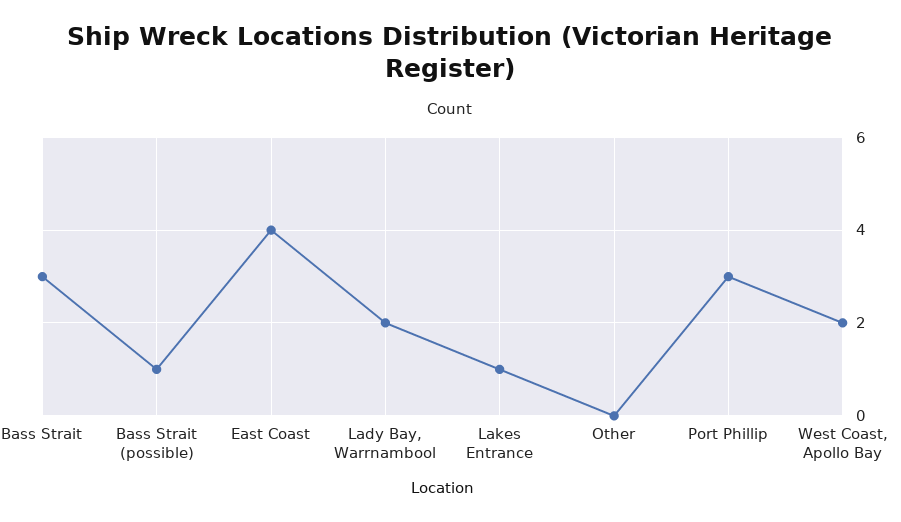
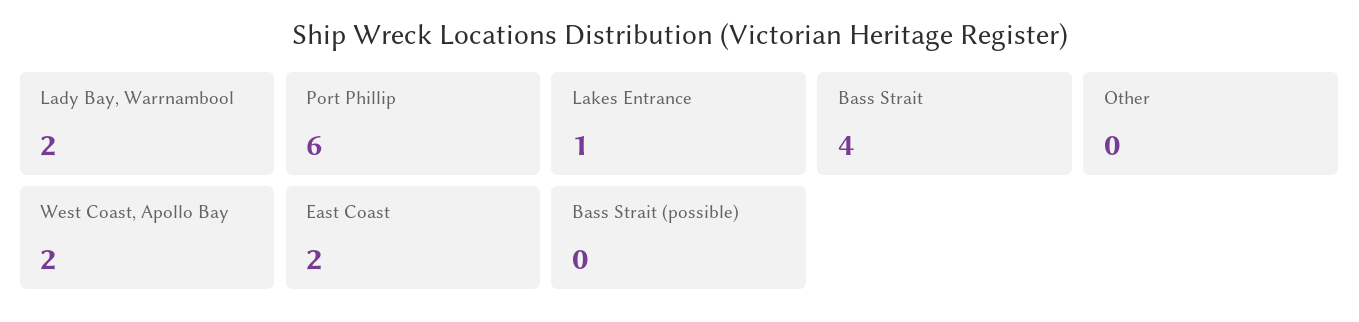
Bass Strait: 3 -> 4
Bass Strait (possible): 1 -> 0
East Coast: 4 -> 2
Port Phillip: 3 -> 6

